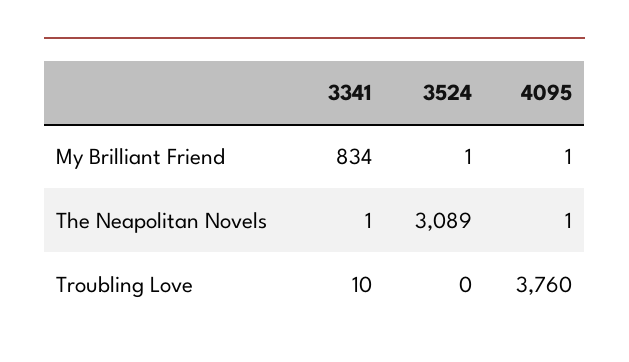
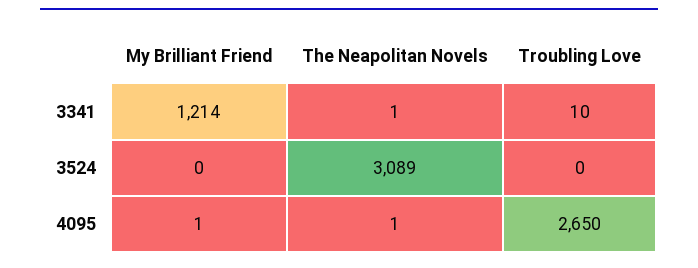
3341, My Brilliant Friend: 834 -> 1214
3524, My Brilliant Friend: 1 -> 0
4095, Troubling Love: 3760 -> 2650

